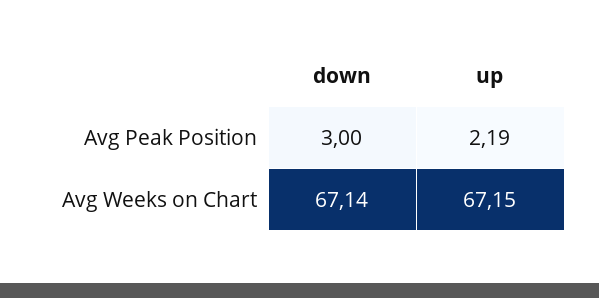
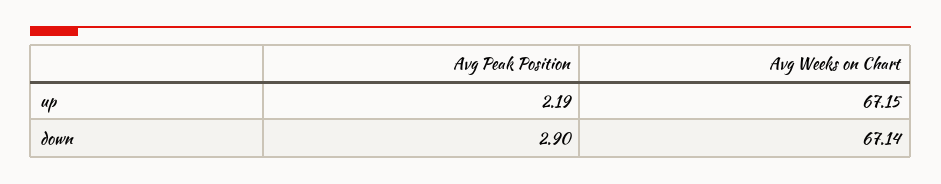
down, Avg Peak Position: 3 -> 2.9

